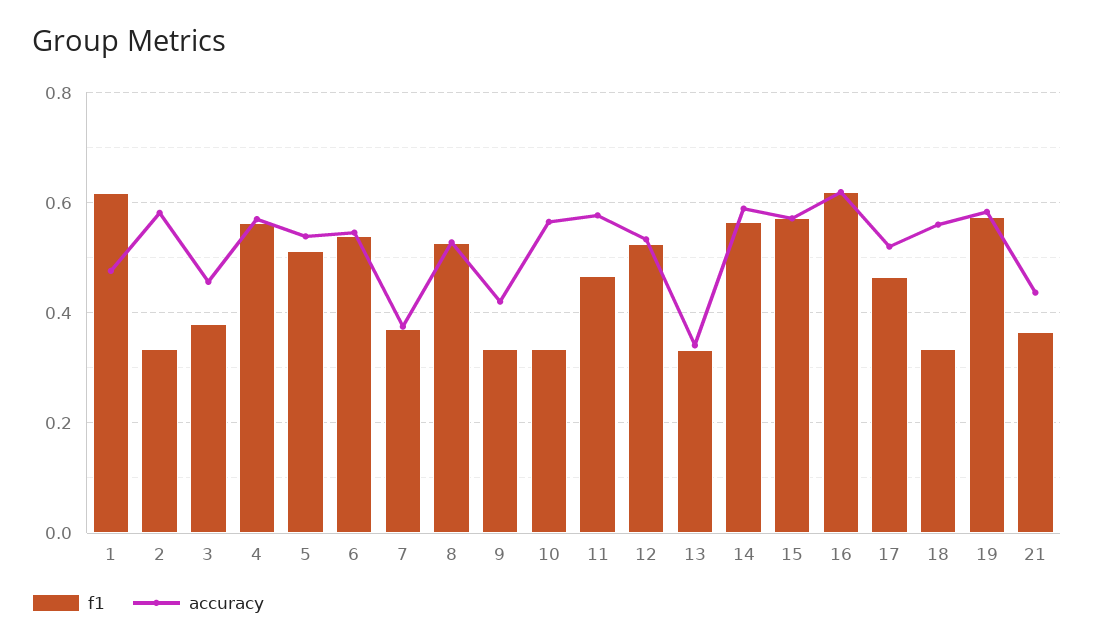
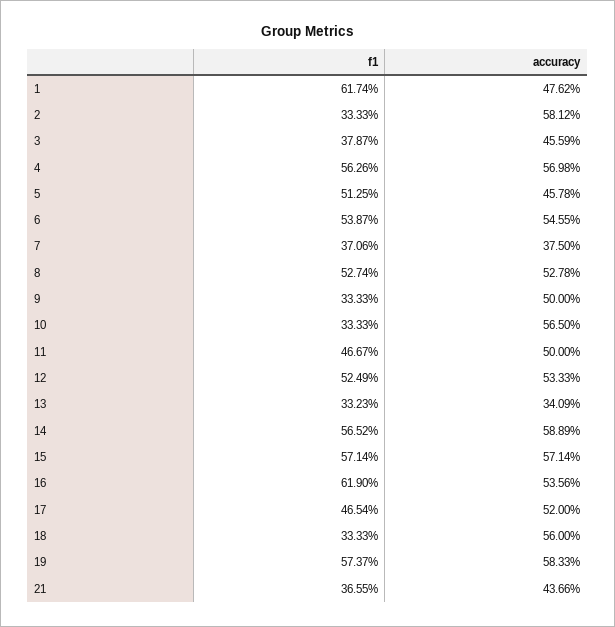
accuracy, 5: 0.54 -> 0.4578
accuracy, 9: 0.42 -> 0.5
accuracy, 11: 0.58 -> 0.5
accuracy, 16: 0.62 -> 0.5356

